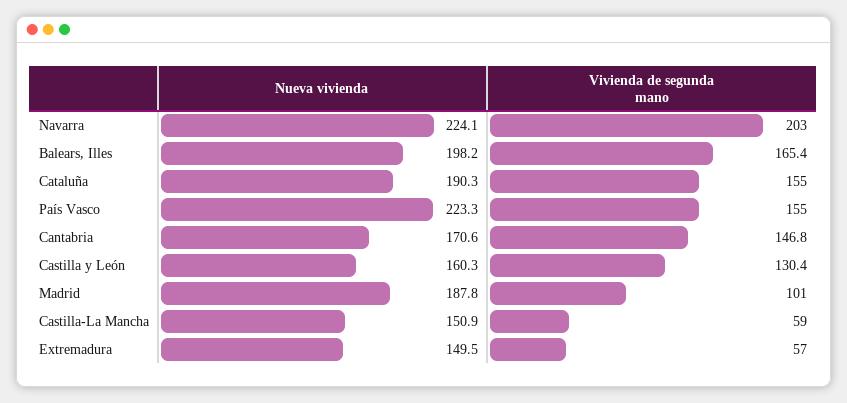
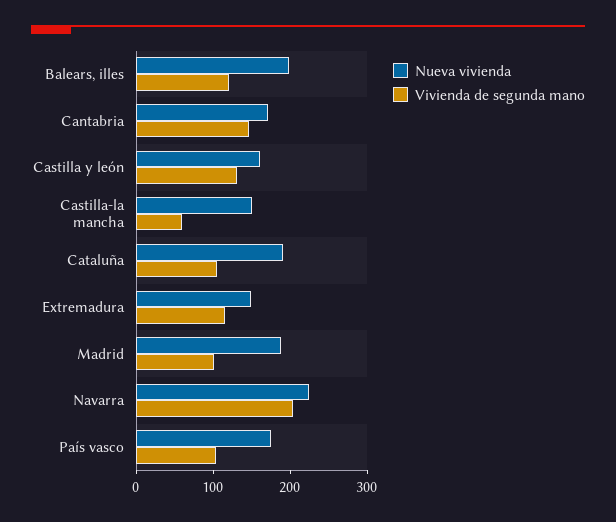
Vivienda de segunda mano, Balears, Illes: 165.4 -> 120
Vivienda de segunda mano, Cataluña: 155 -> 100
Nueva vivienda, País Vasco: 223.3 -> 180
Vivienda de segunda mano, País Vasco: 155 -> 100
Vivienda de segunda mano, Extremadura: 57 -> 120

